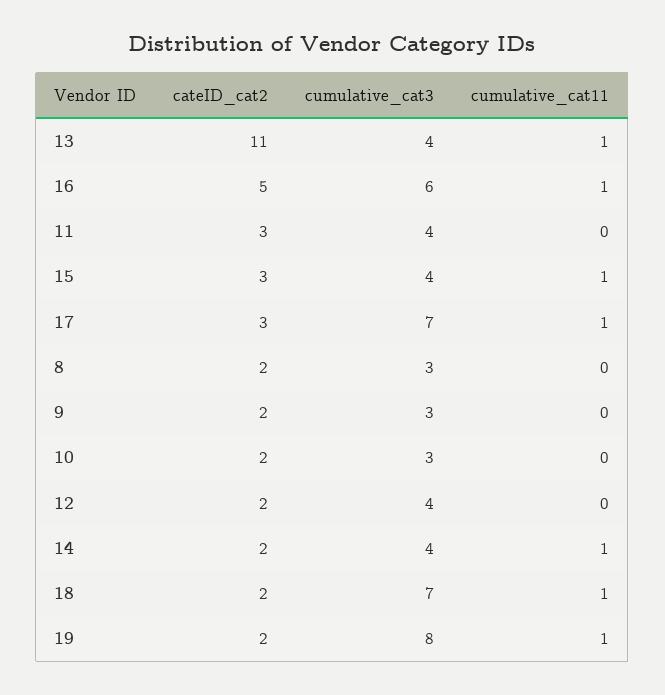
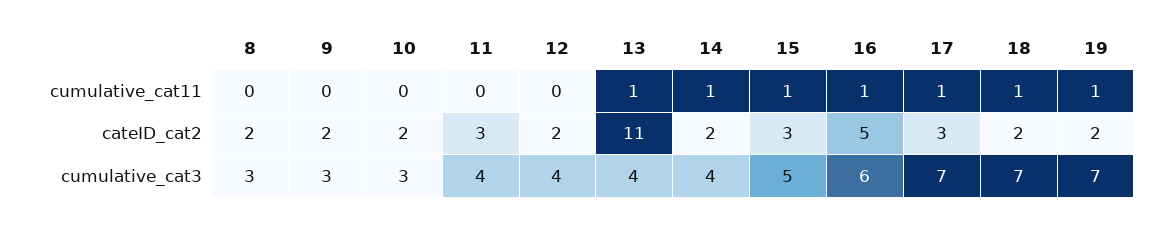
cumulative_cat3, 15: 4 -> 5
cumulative_cat3, 19: 8 -> 7

